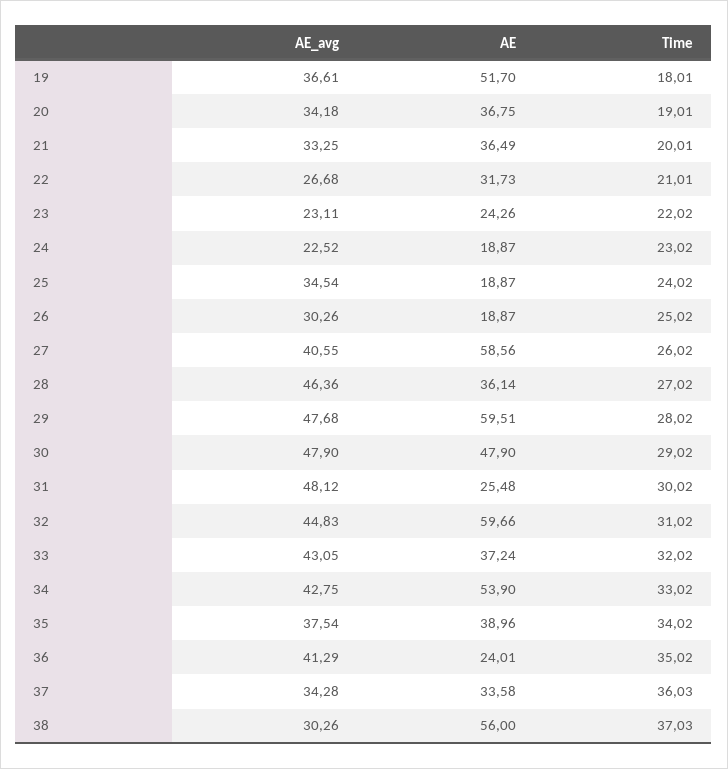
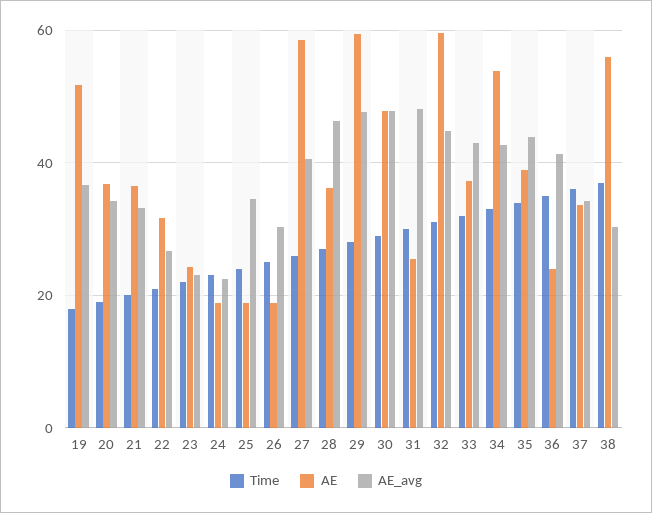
AE_avg, 35: 37.54 -> 44

